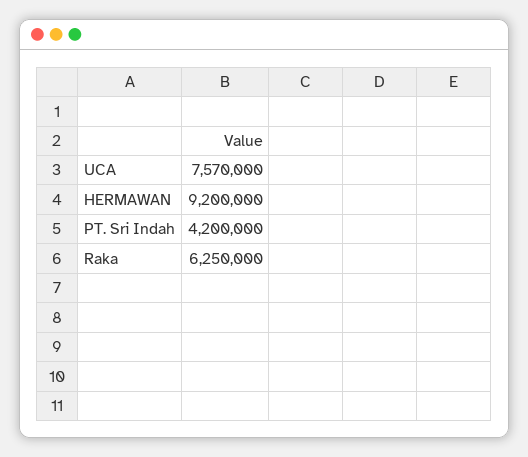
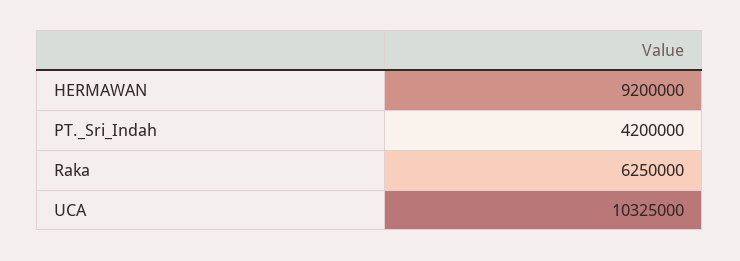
UCA: 7570000 -> 10325000

